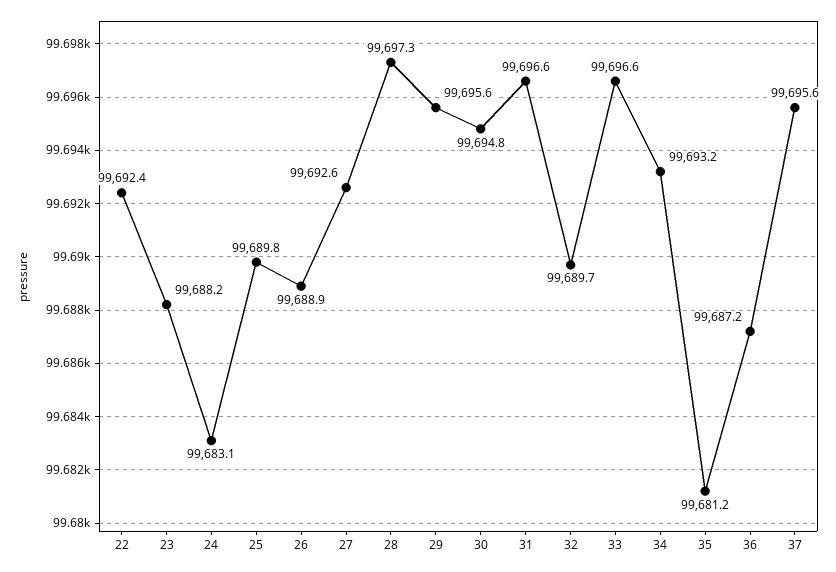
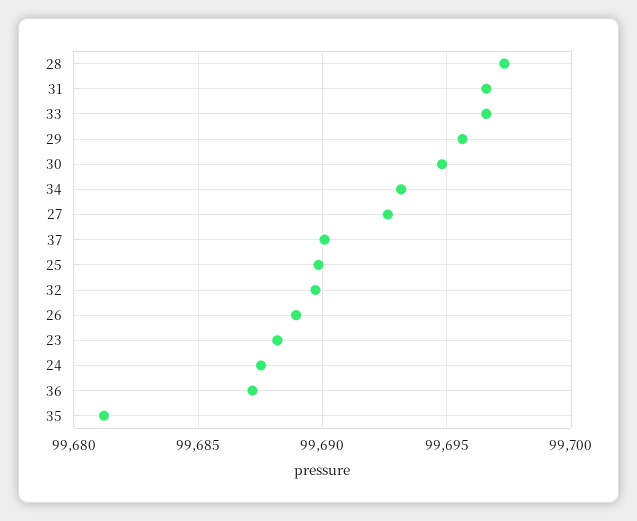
22: 99692.4 -> none
24: 99683.1 -> 99687.5
37: 99695.6 -> 99690

